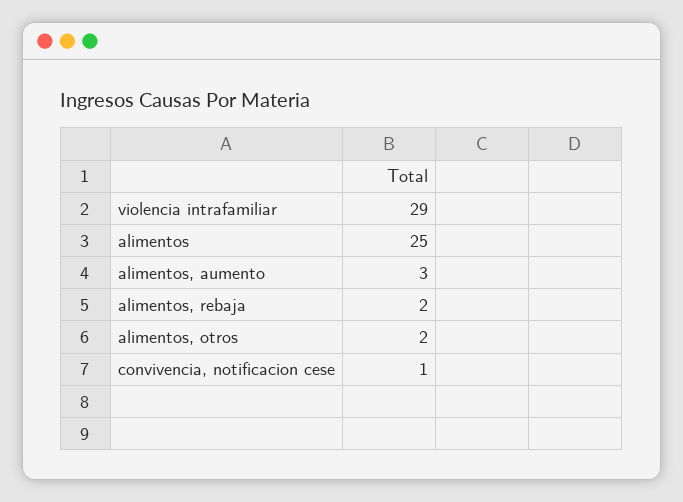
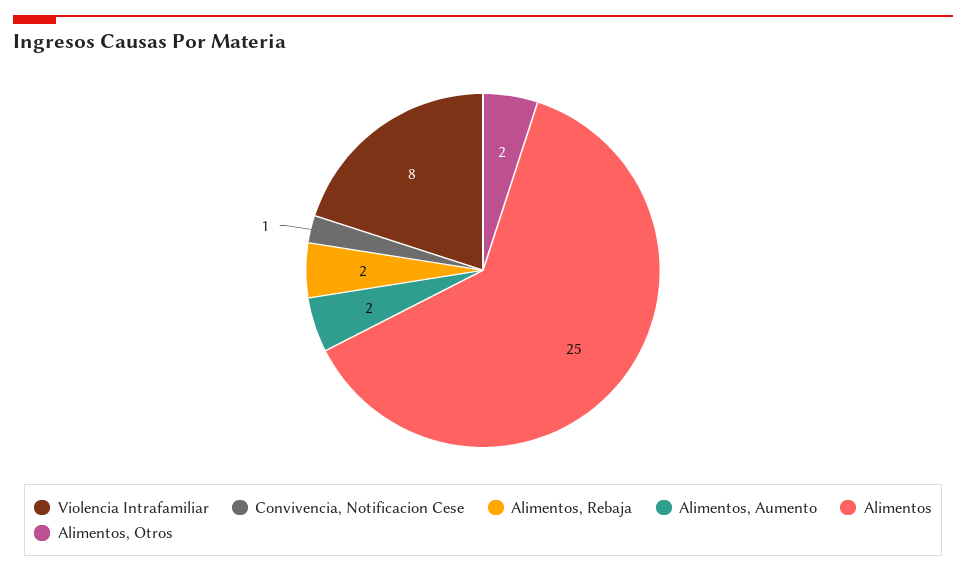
violencia intrafamiliar: 29 -> 8
alimentos, aumento: 3 -> 2

